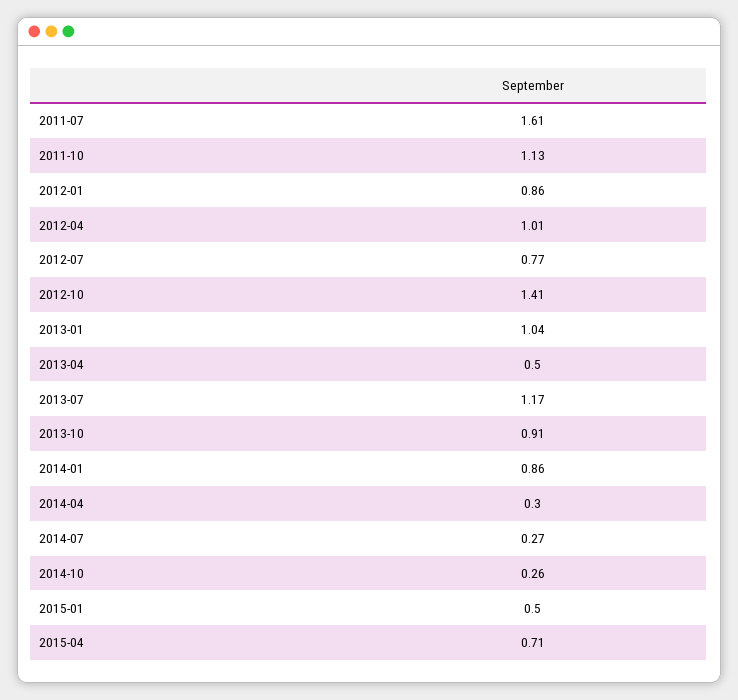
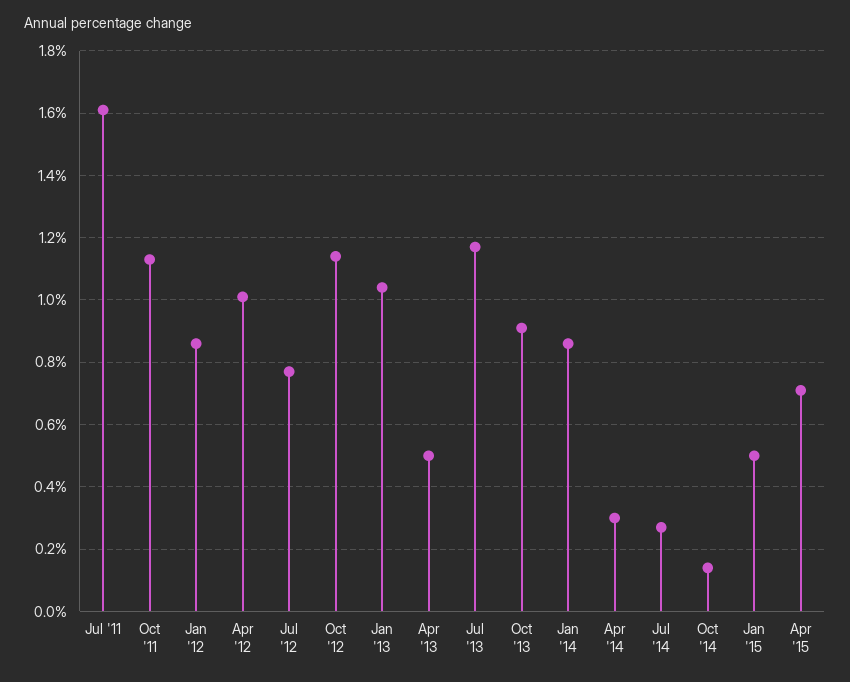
2012-10: 1.41 -> 1.15
2014-10: 0.26 -> 0.15

